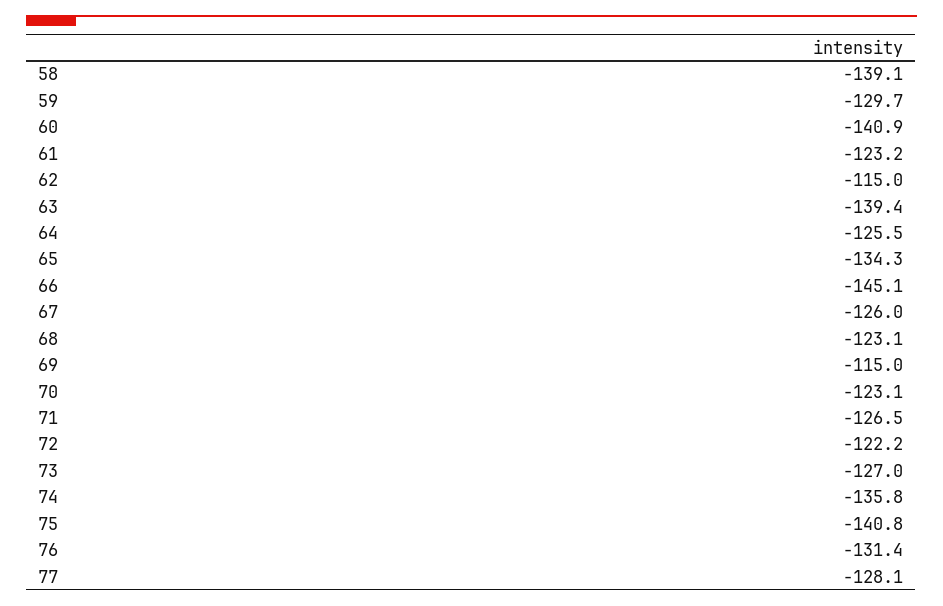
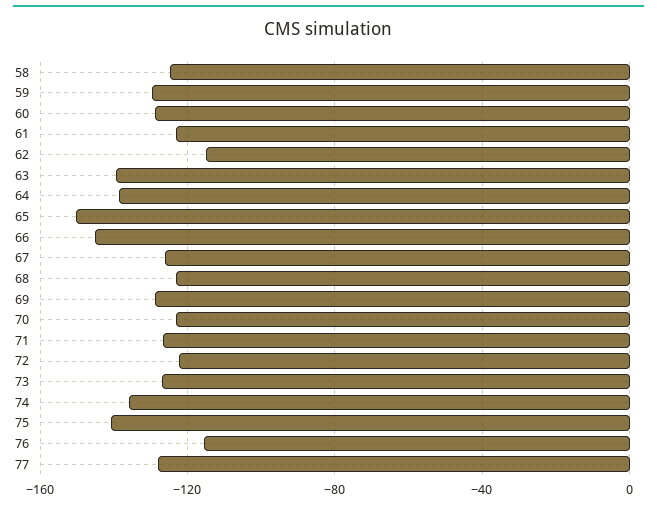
58: -139.1 -> -125
60: -140.9 -> -130
64: -125.5 -> -140
65: -134.3 -> -150
69: -115 -> -130
76: -131.4 -> -115

